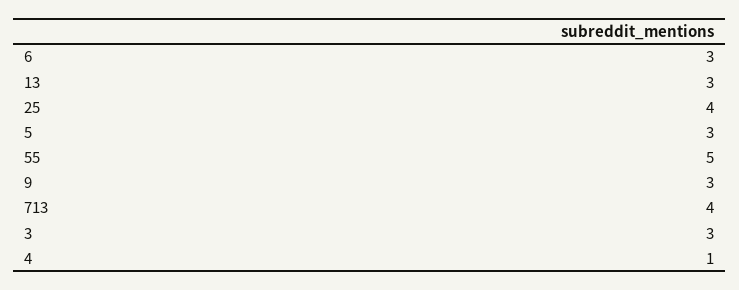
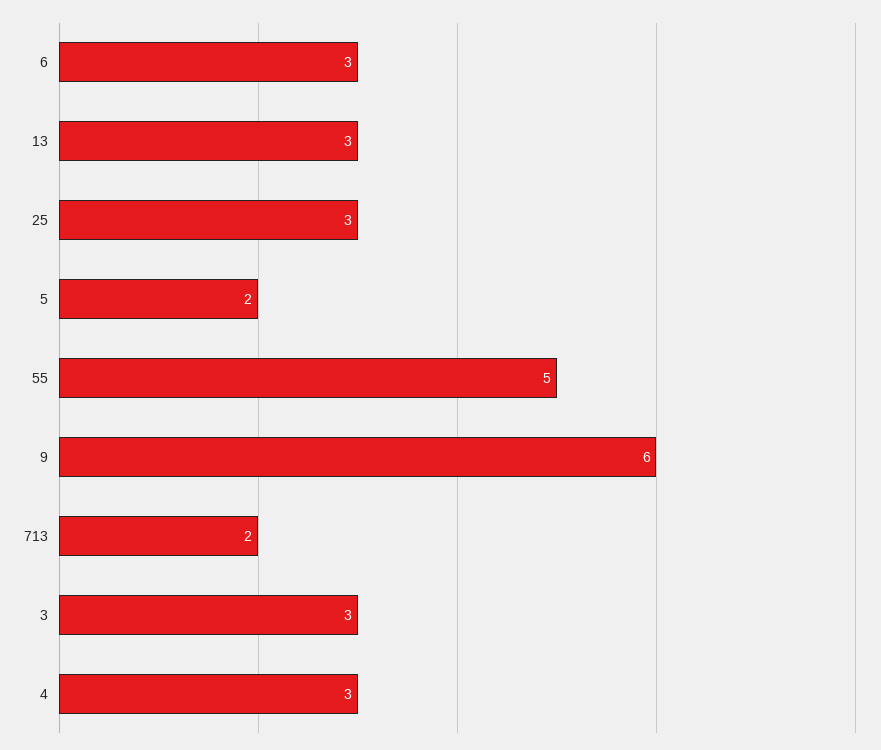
25: 4 -> 3
5: 3 -> 2
9: 3 -> 6
713: 4 -> 2
4: 1 -> 3

